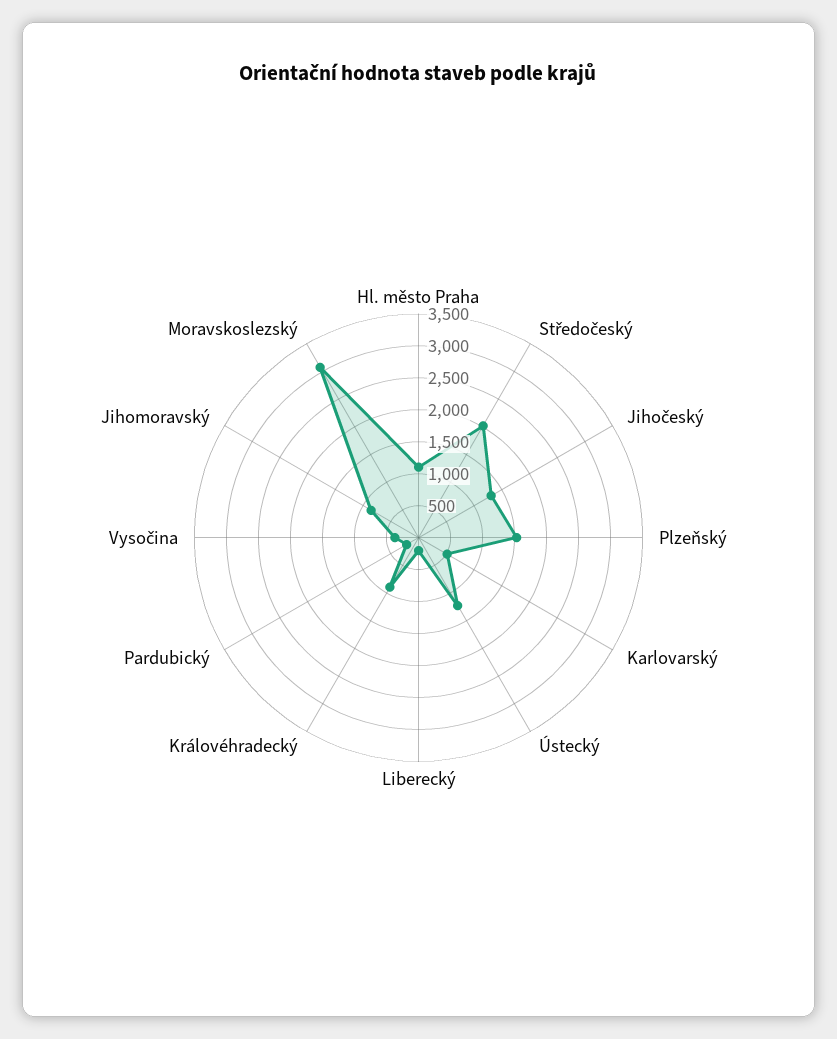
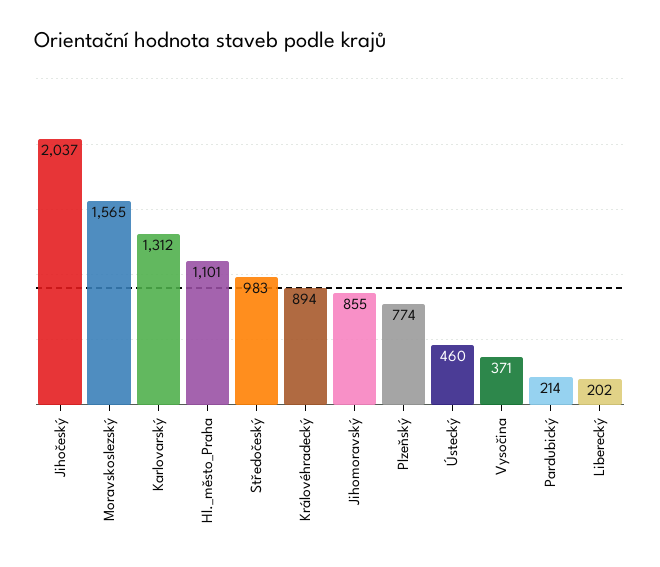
Středočeský: 2000 -> 983
Jihočeský: 1250 -> 2037
Plzeňský: 1500 -> 774
Karlovarský: 500 -> 1312
Ústecký: 1250 -> 460
Moravskoslezský: 3000 -> 1565

